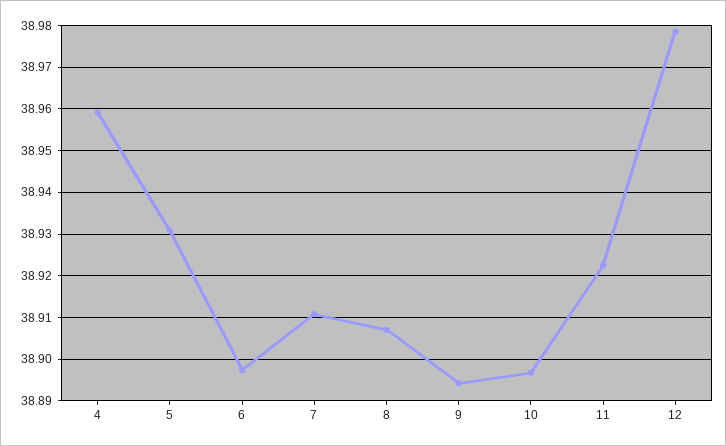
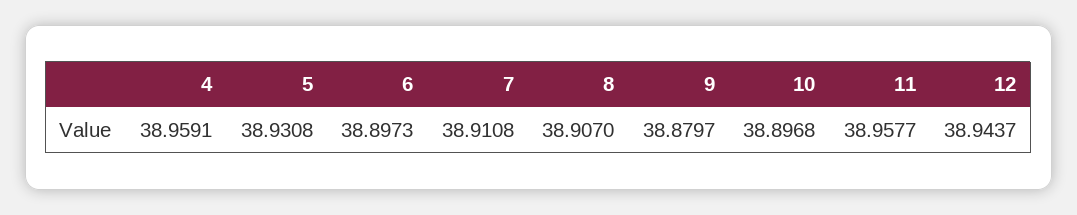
9: 38.894 -> 38.8797
11: 38.922 -> 38.9577
12: 38.978 -> 38.9437

